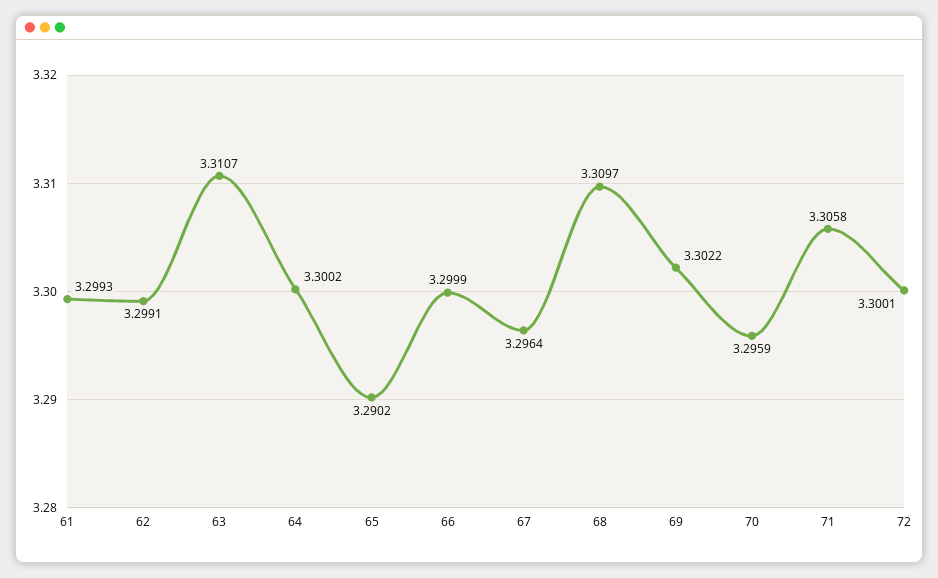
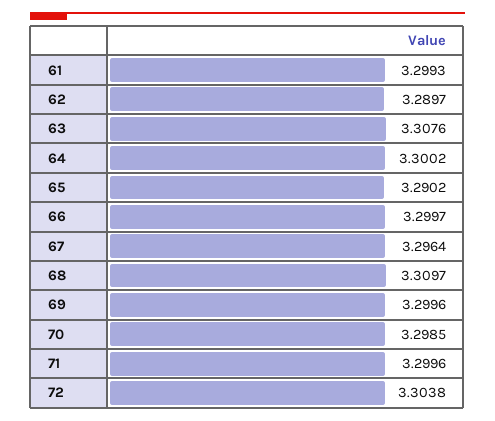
62: 3.2991 -> 3.2897
63: 3.3107 -> 3.3076
66: 3.2999 -> 3.2997
69: 3.3022 -> 3.2996
70: 3.2959 -> 3.2985
71: 3.3058 -> 3.2996
72: 3.3001 -> 3.3038

